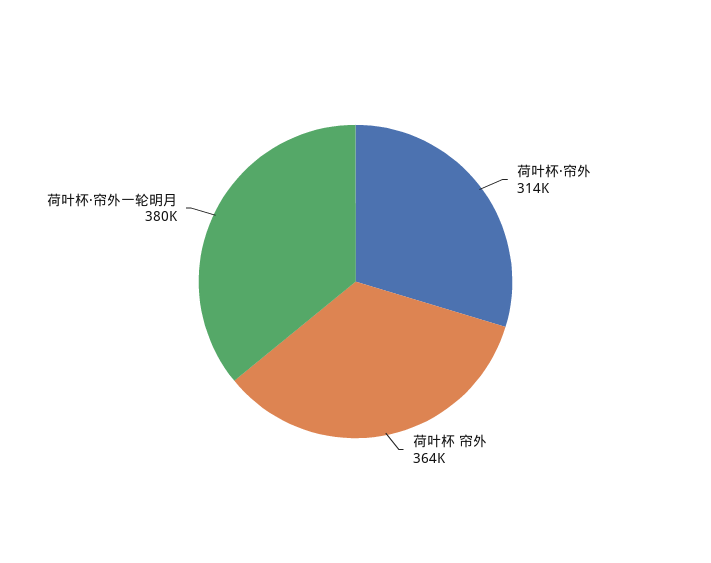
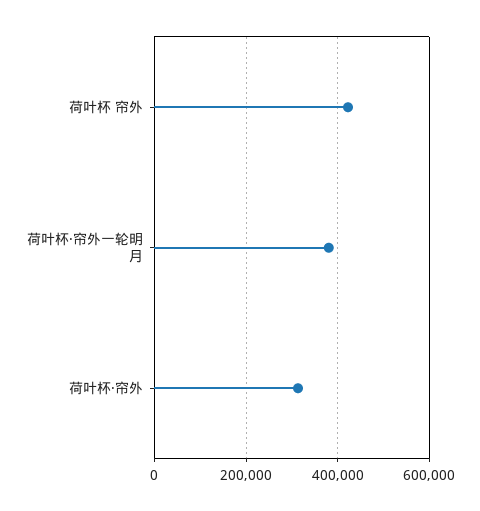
荷叶杯 帘外: 364000 -> 420000

